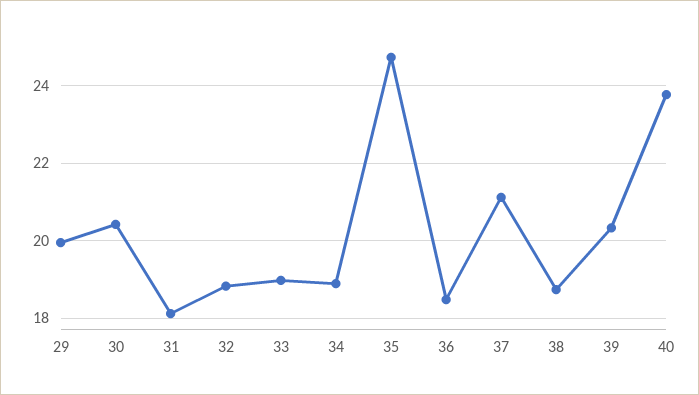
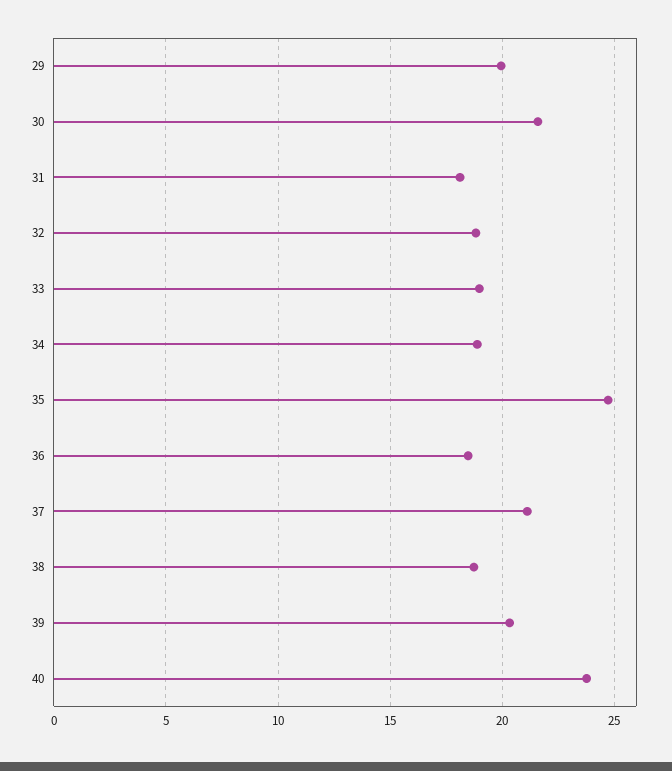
30: 20.4 -> 21.5

